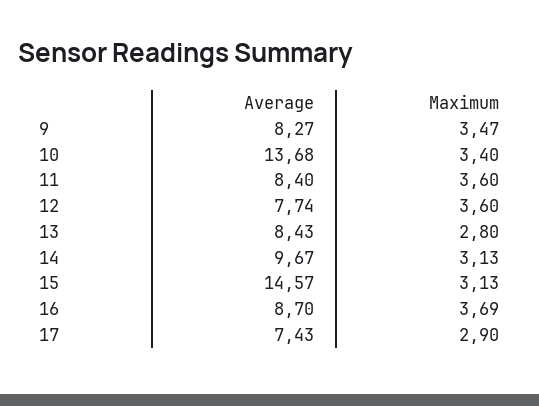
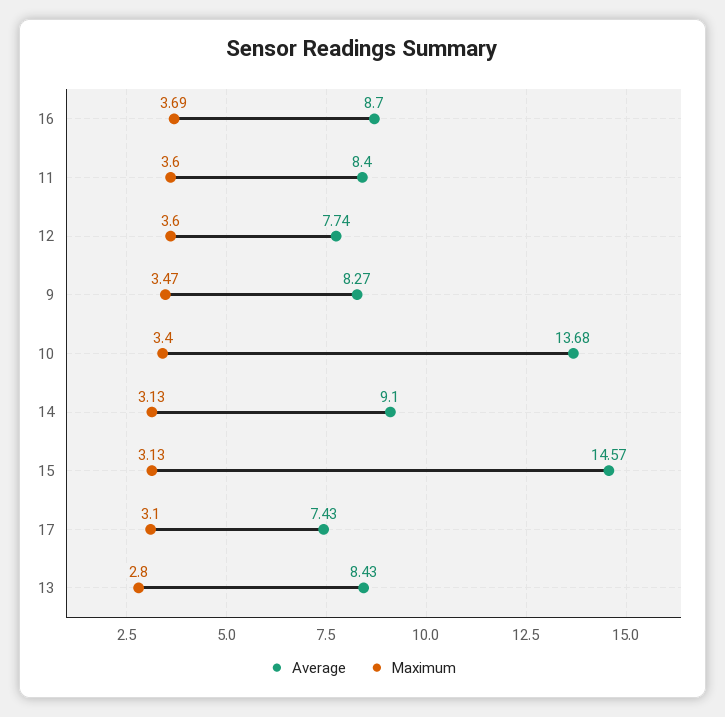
Average, 14: 9.67 -> 9.1
Maximum, 17: 2.9 -> 3.1

